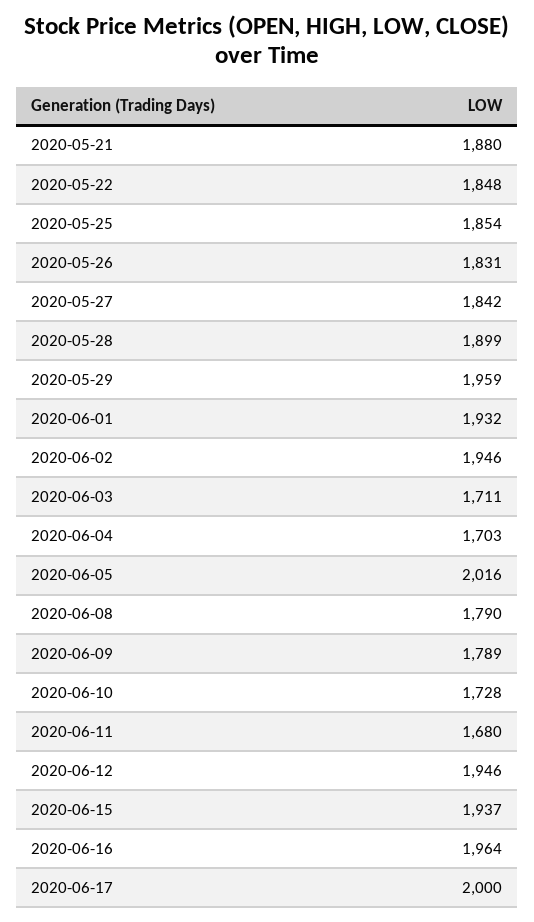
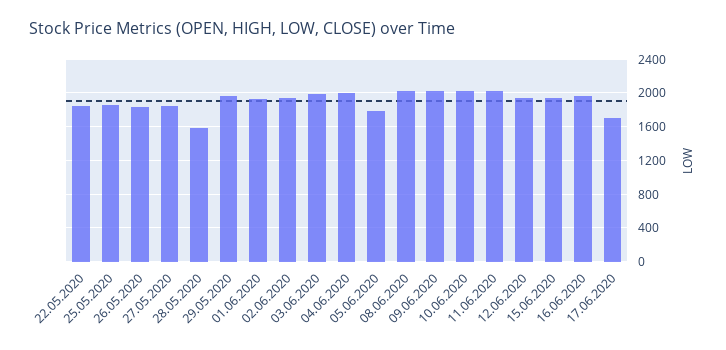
2020-05-21: 1880 -> none
2020-05-28: 1899 -> 1600
2020-06-03: 1711 -> 2000
2020-06-04: 1703 -> 2000
2020-06-05: 2016 -> 1800
2020-06-08: 1790 -> 2000
2020-06-09: 1789 -> 2000
2020-06-10: 1728 -> 2000
2020-06-11: 1680 -> 2000
2020-06-17: 2000 -> 1700

